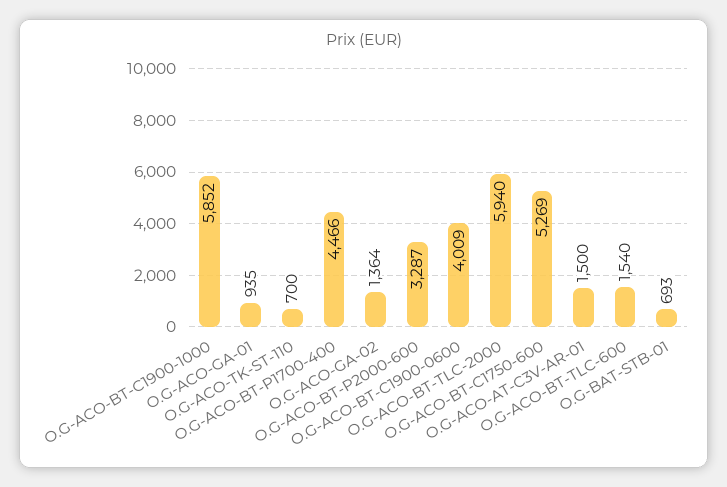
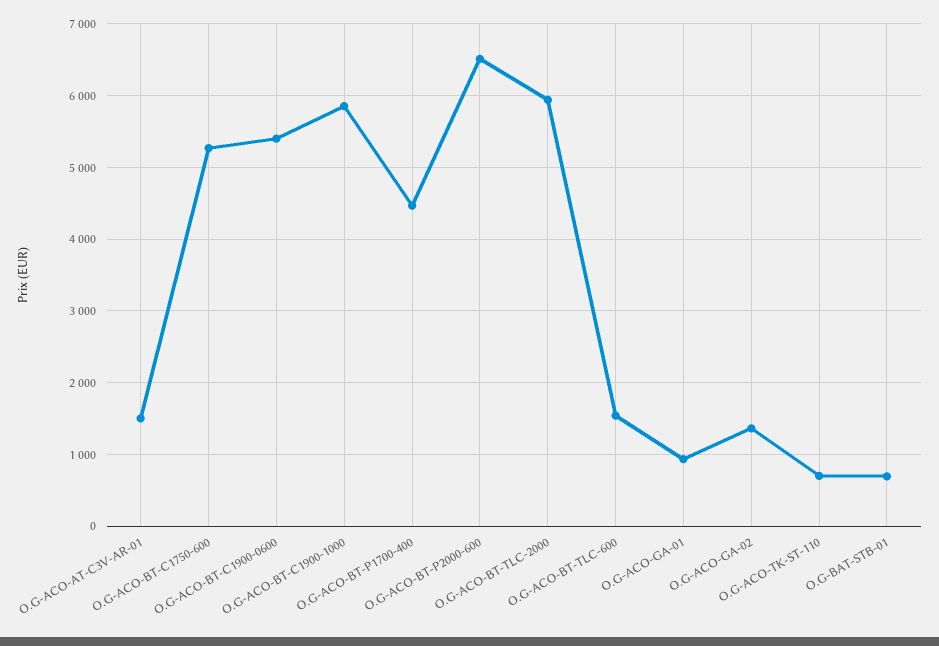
O.G-ACO-BT-P2000-600: 3287 -> 6500
O.G-ACO-BT-C1900-0600: 4009 -> 5400

